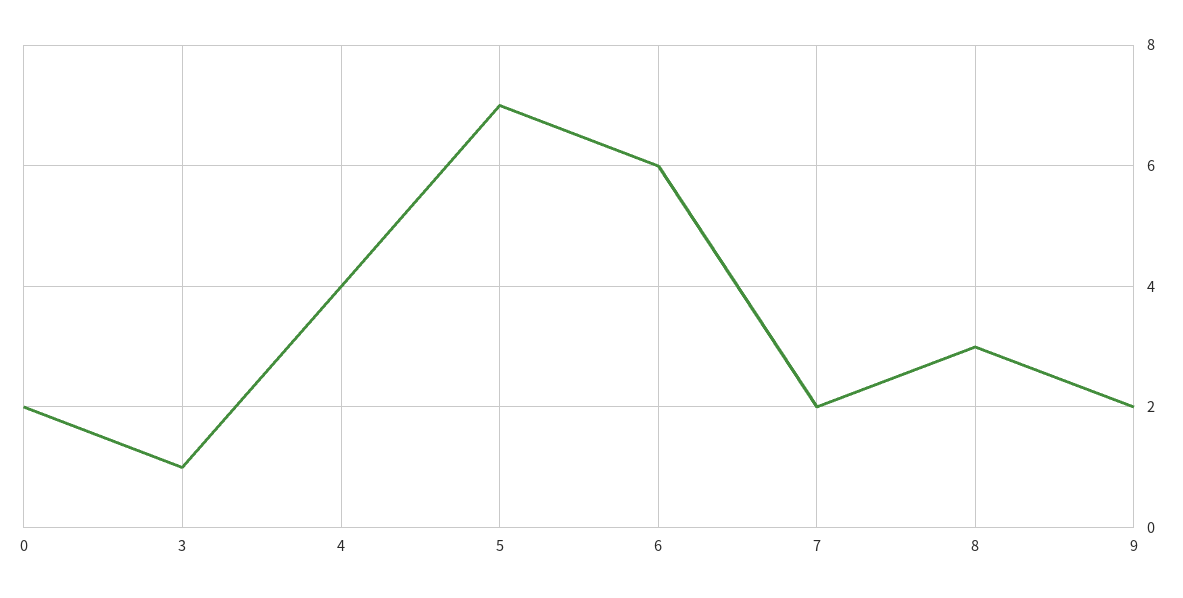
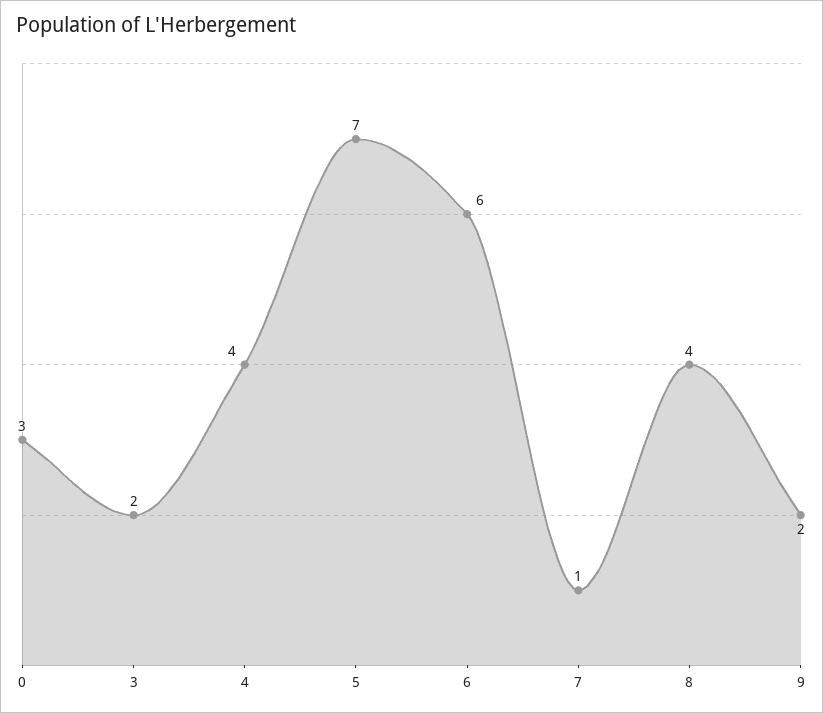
0: 2 -> 3
3: 1 -> 2
7: 2 -> 1
8: 3 -> 4

